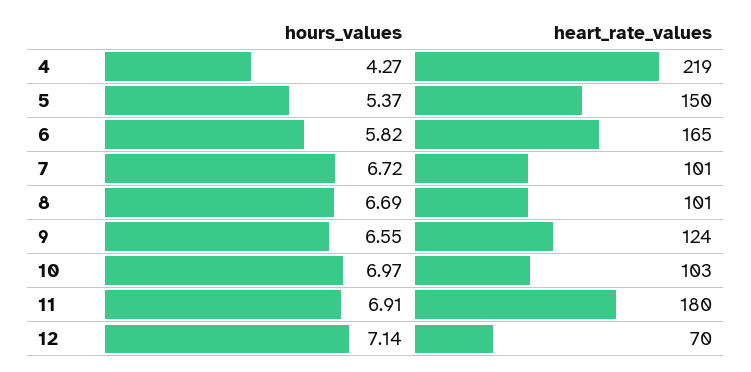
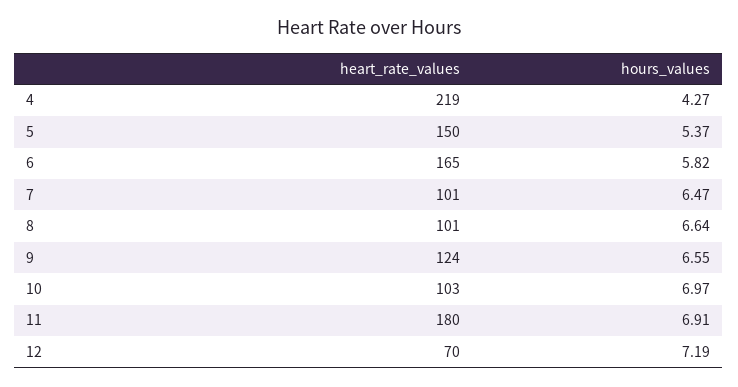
hours_values, 7: 6.72 -> 6.47
hours_values, 8: 6.69 -> 6.64
hours_values, 12: 7.14 -> 7.19

